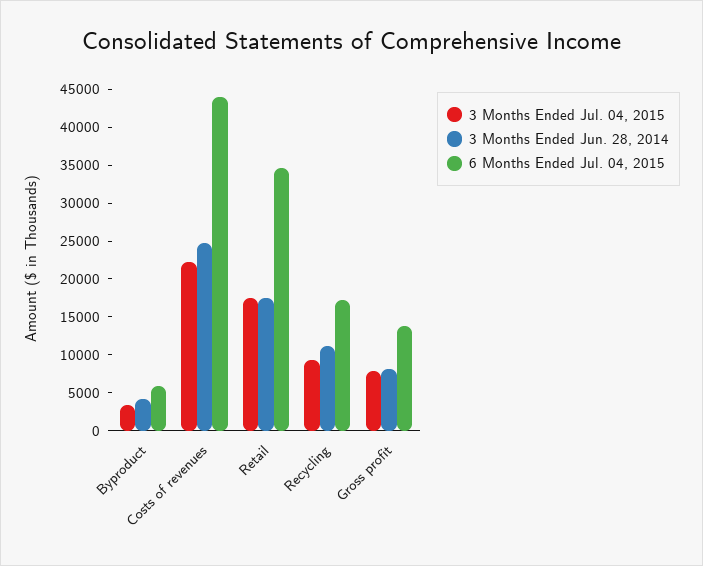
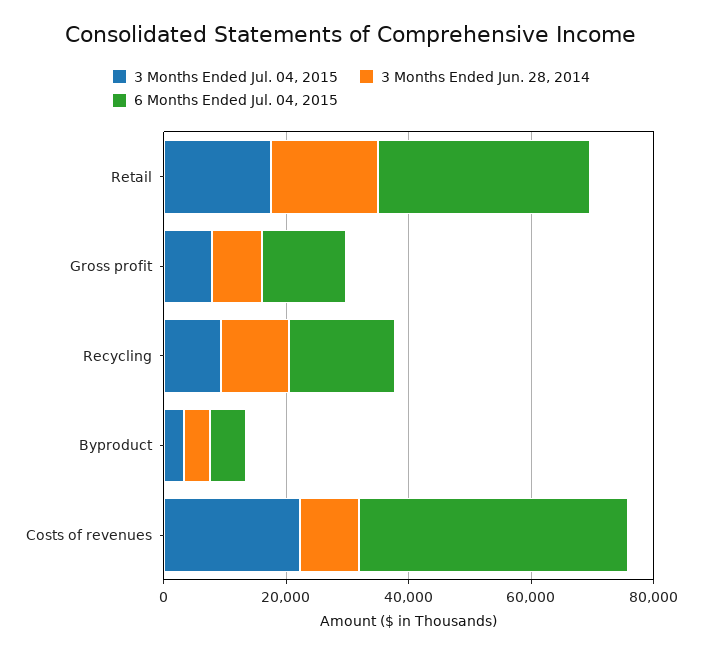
3 Months Ended Jun. 28, 2014, Costs of revenues: 25000 -> 10000

